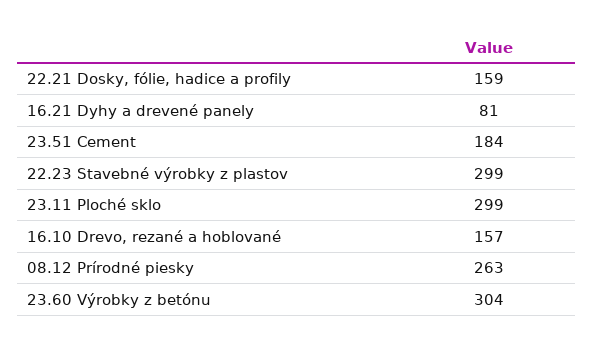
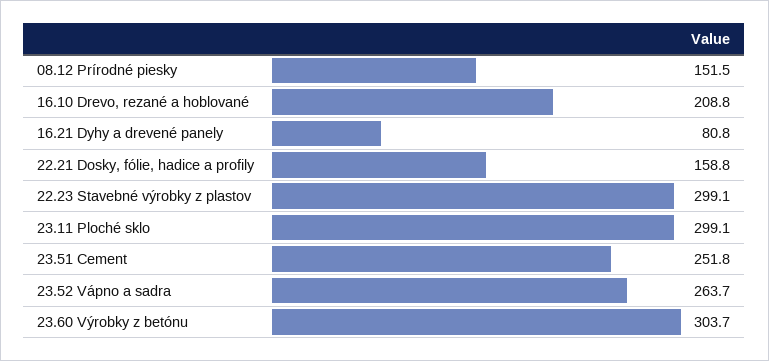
23.51 Cement: 184 -> 251.8
16.10 Drevo, rezané a hoblované: 157 -> 208.8
08.12 Prírodné piesky: 263 -> 151.5
23.52 Vápno a sadra: none -> 263.7

